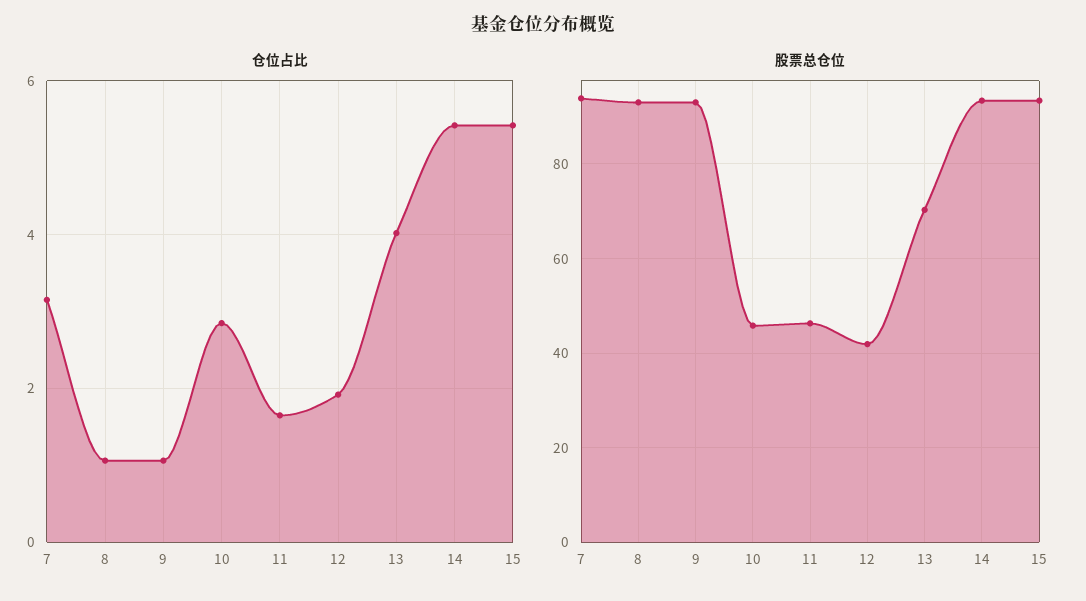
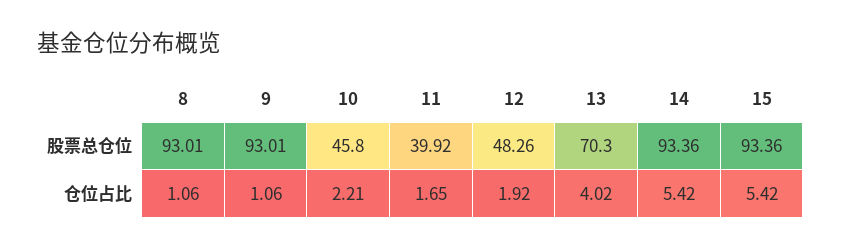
仓位占比, 7: 3.2 -> none
仓位占比, 10: 2.8 -> 2.21
股票总仓位, 7: 94 -> none
股票总仓位, 11: 46 -> 39.92
股票总仓位, 12: 42 -> 48.26

